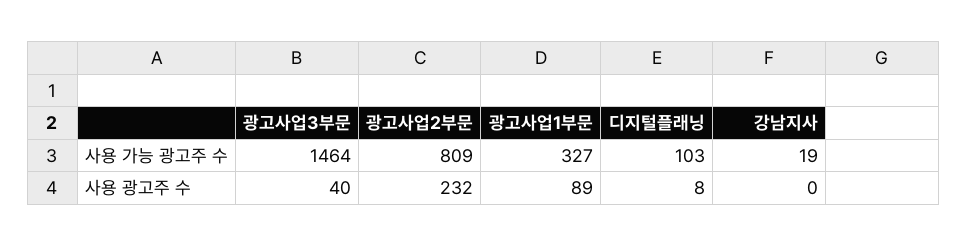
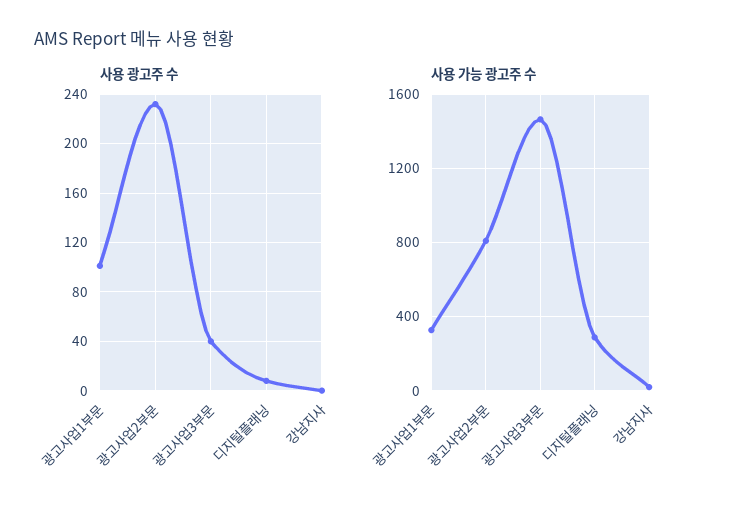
사용 가능 광고주 수, 디지털플래닝: 103 -> 300
사용 광고주 수, 광고사업1부문: 89 -> 100

